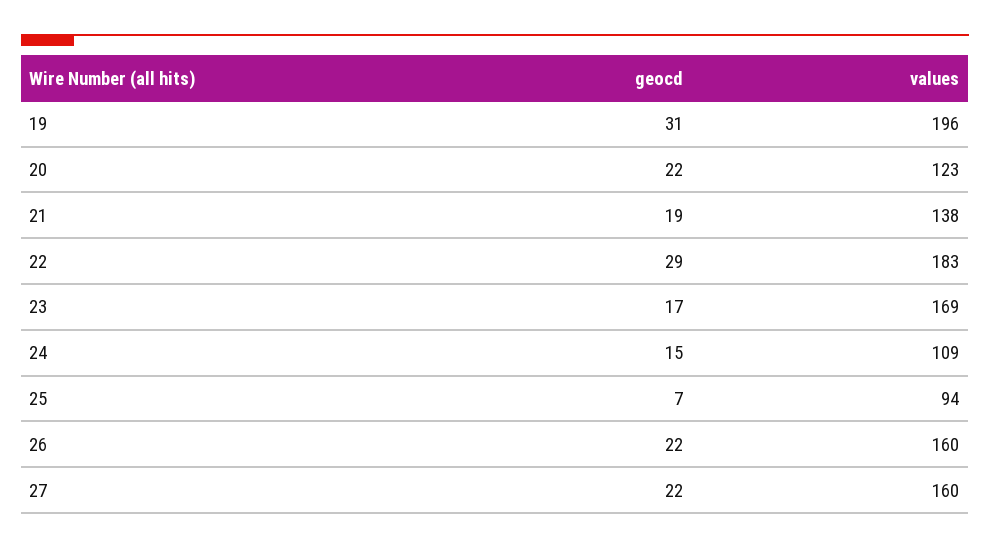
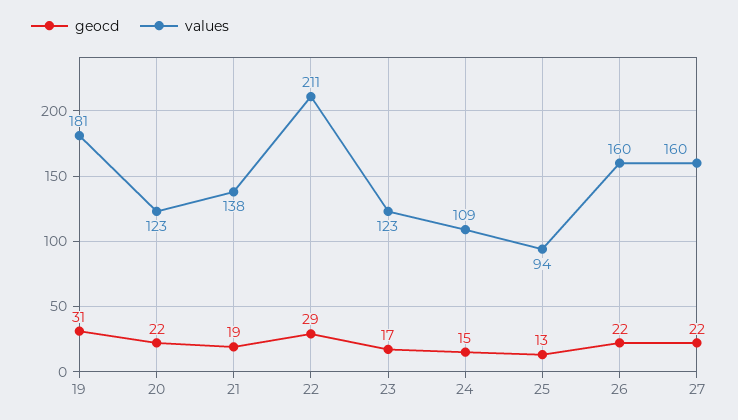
values, 19: 196 -> 181
values, 22: 183 -> 211
values, 23: 169 -> 123
geocd, 25: 7 -> 13

